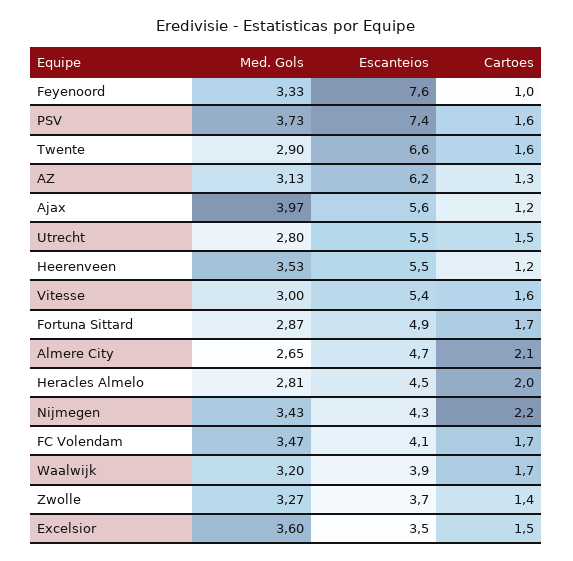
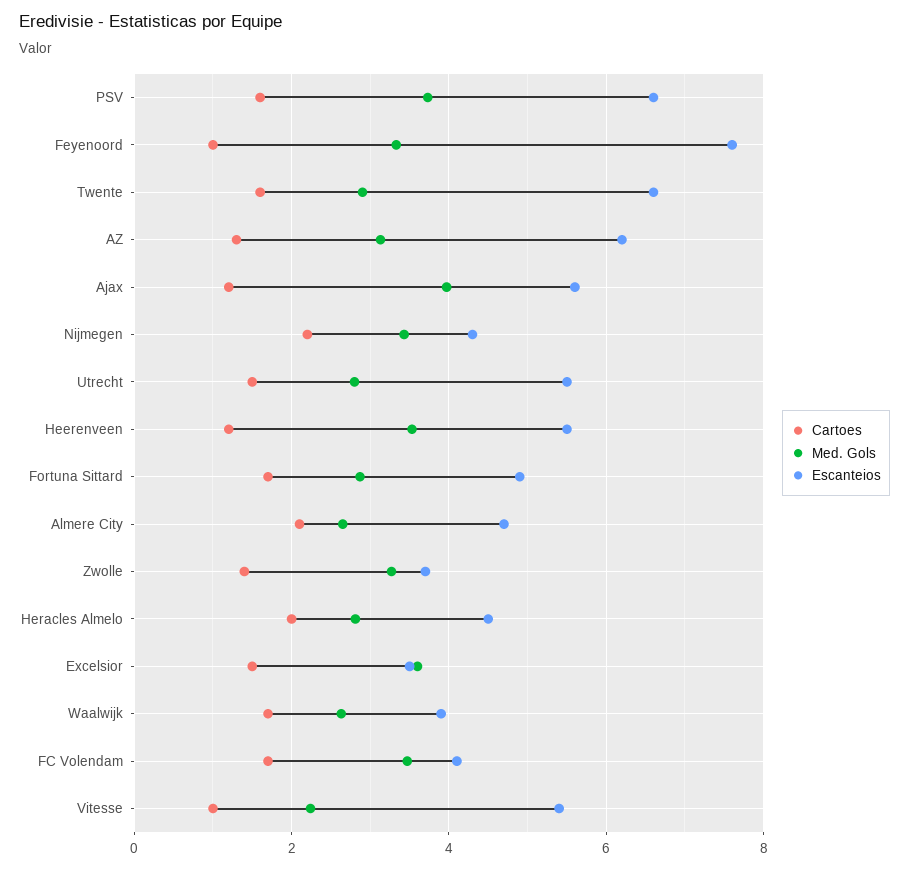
Escanteios, PSV: 7.4 -> 6.6
Med. Gols, Vitesse: 3 -> 2.2
Cartoes, Vitesse: 1.6 -> 1
Med. Gols, Waalwijk: 3.2 -> 2.6

